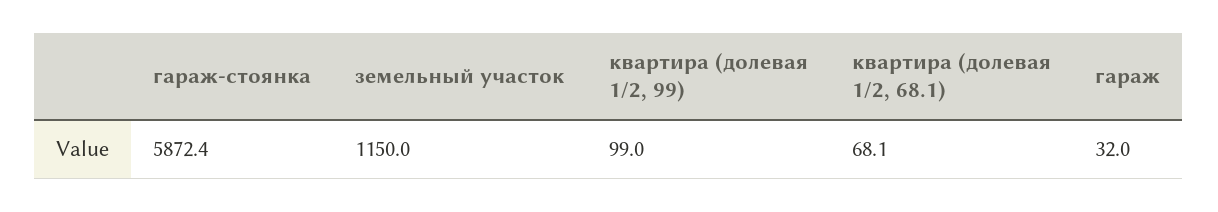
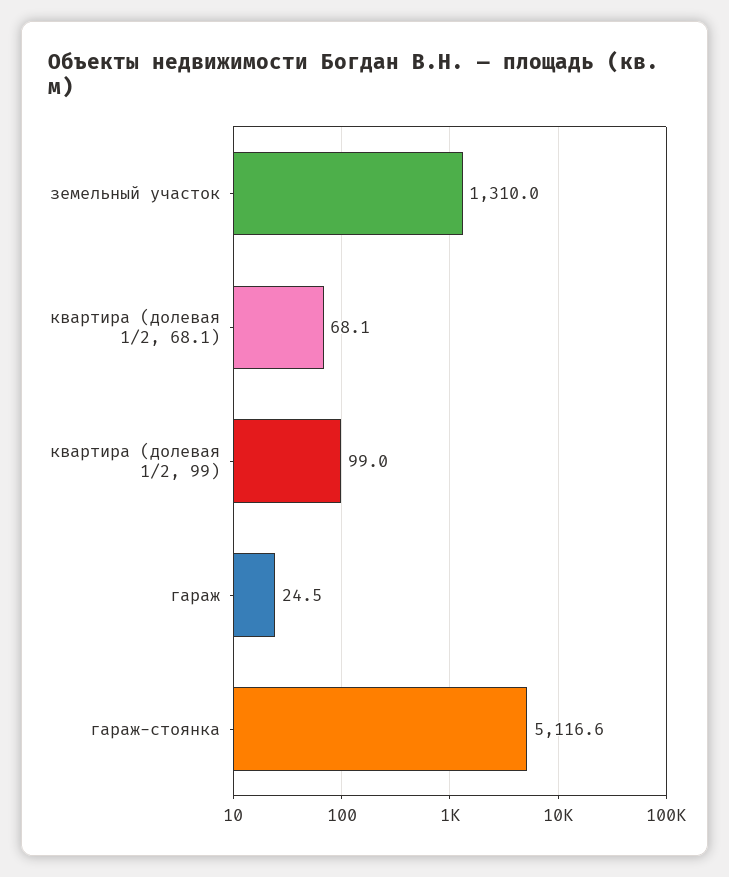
гараж-стоянка: 5872.4 -> 5116.6
земельный участок: 1150 -> 1310
гараж: 32 -> 24.5

